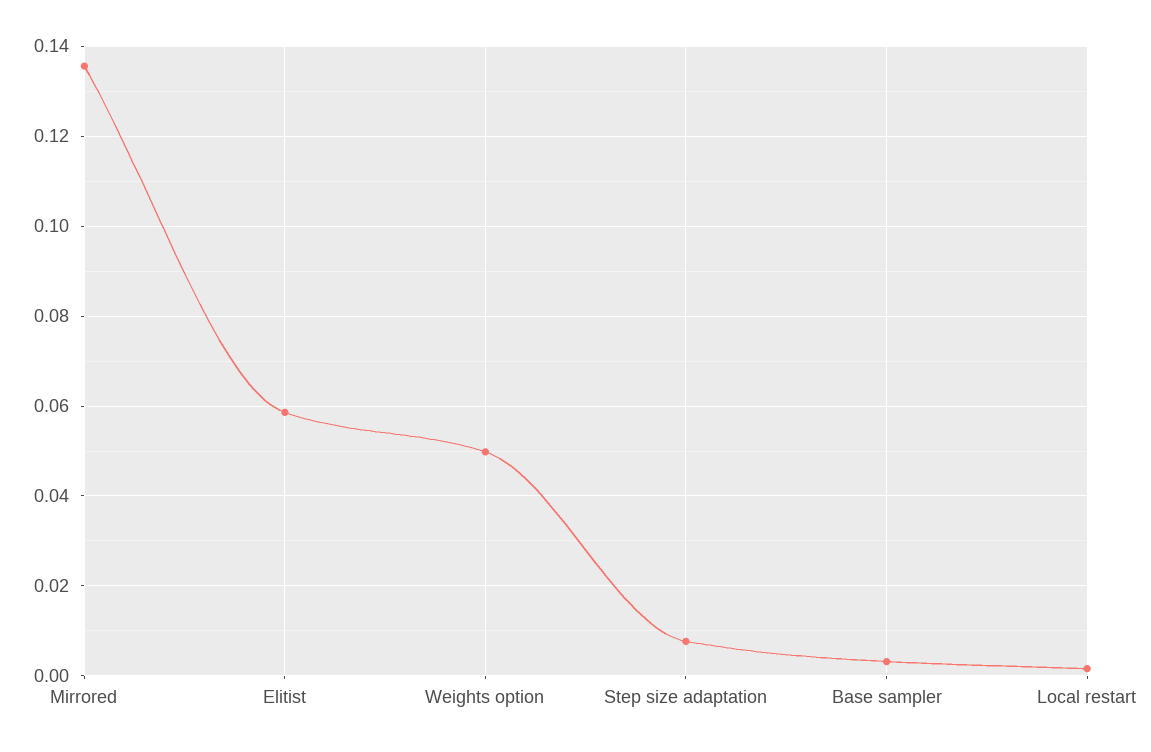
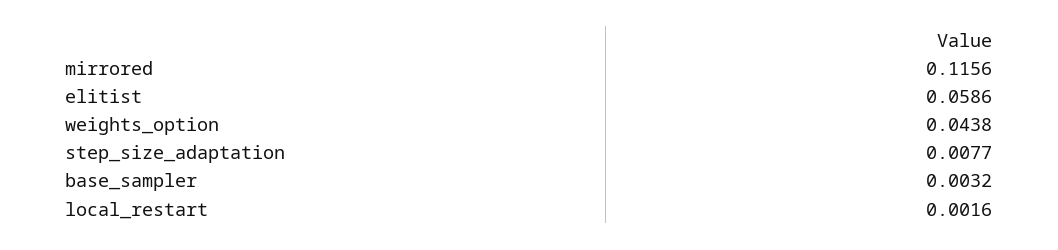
Mirrored: 0.136 -> 0.1156
Weights option: 0.05 -> 0.0438

